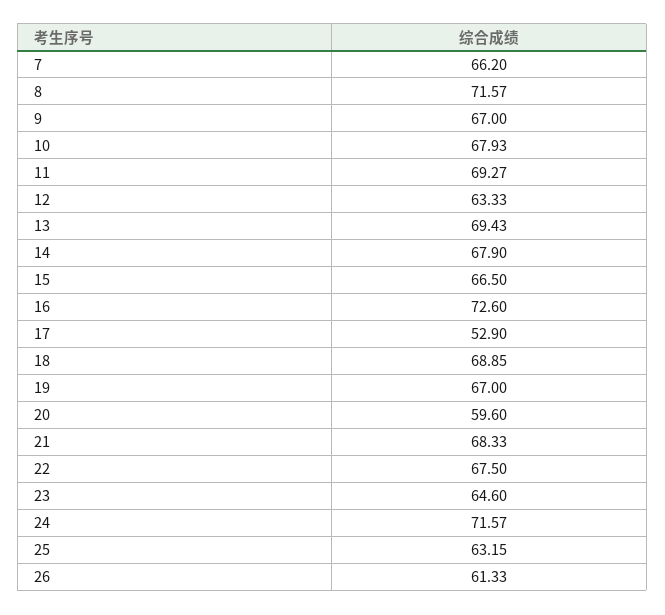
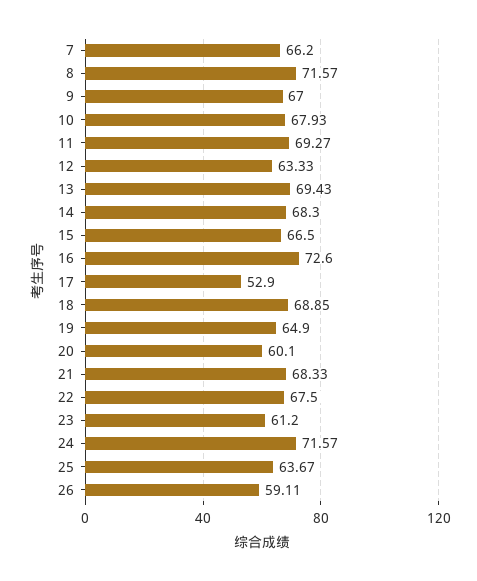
14: 67.9 -> 68.3
19: 67 -> 64.9
20: 59.6 -> 60.1
23: 64.6 -> 61.2
25: 63.15 -> 63.67
26: 61.33 -> 59.11

